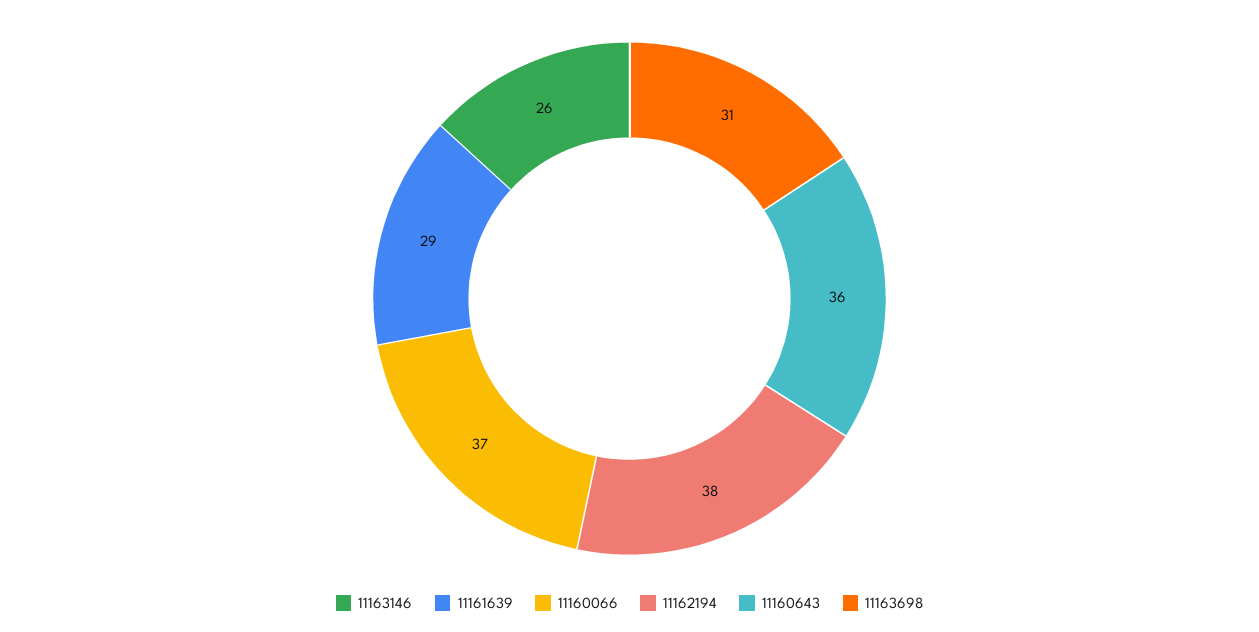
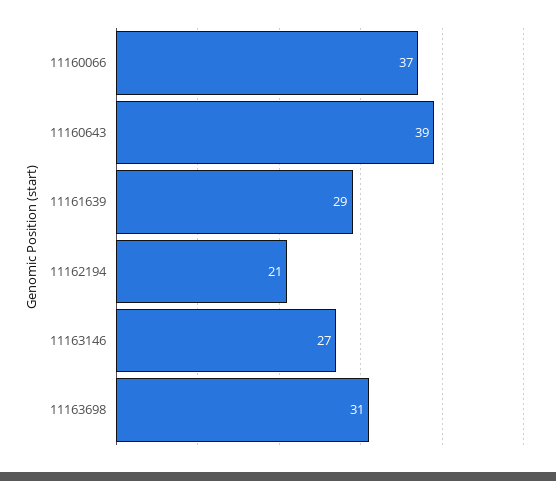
11163146: 26 -> 27
11162194: 38 -> 21
11160643: 36 -> 39

